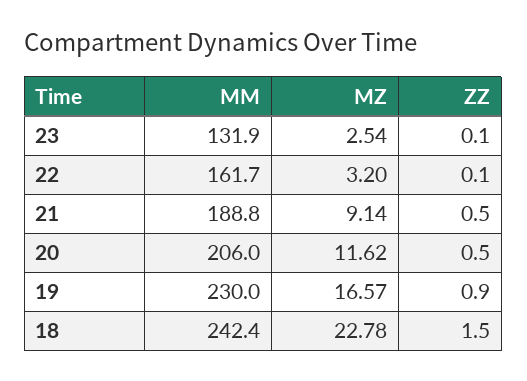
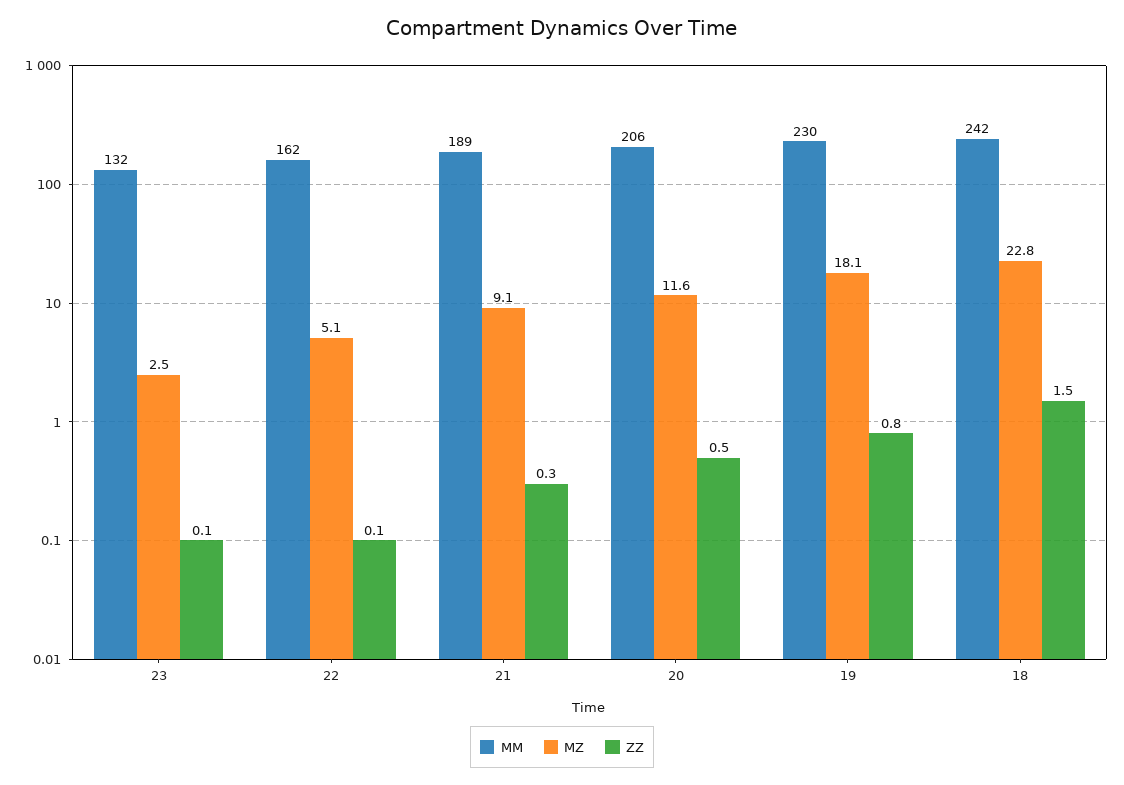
MZ, 22: 3.2 -> 5.1
ZZ, 21: 0.5 -> 0.3
MZ, 19: 16.57 -> 18.1
ZZ, 19: 0.9 -> 0.8

